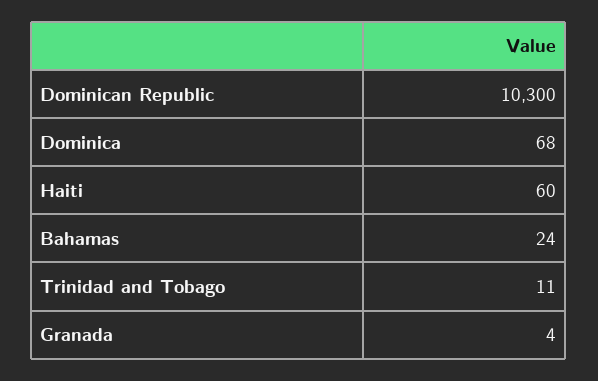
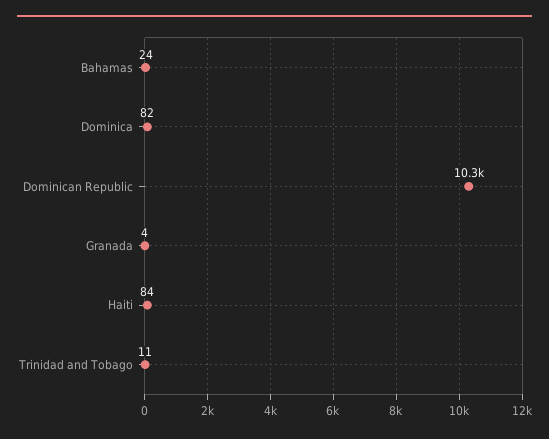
Dominica: 68 -> 82
Haiti: 60 -> 84

